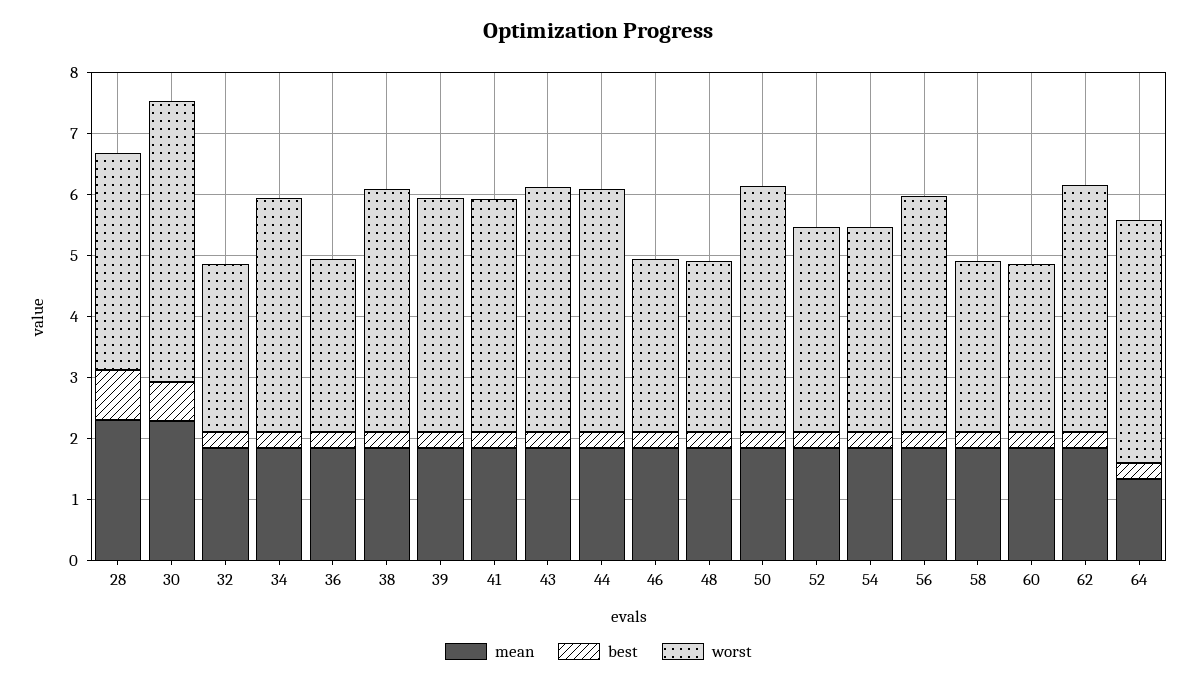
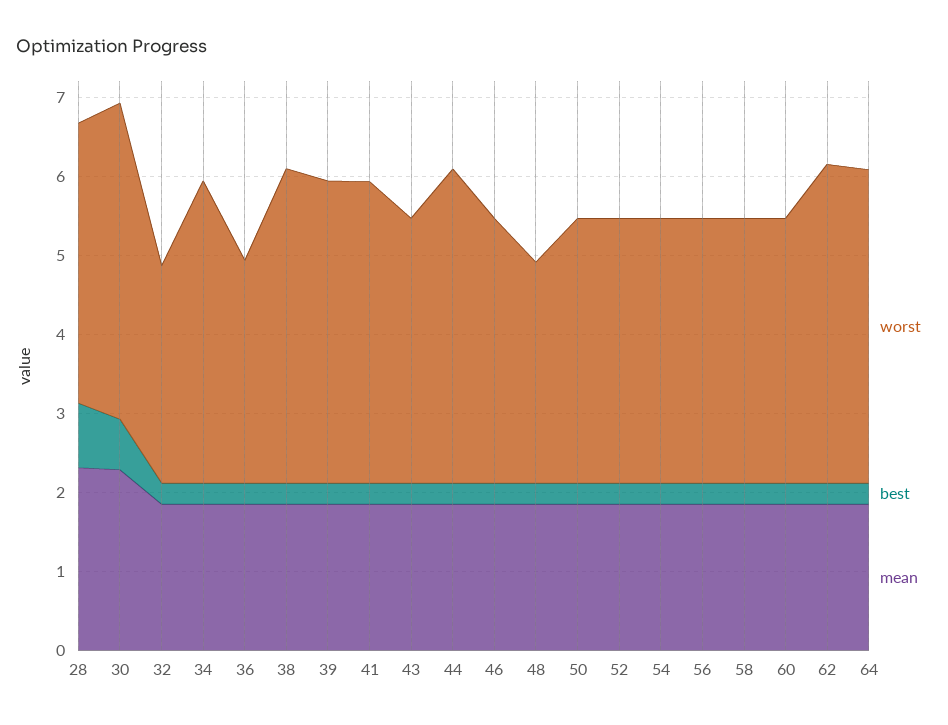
worst, 30: 4.6 -> 4
worst, 43: 4 -> 3.4
worst, 46: 2.8 -> 3.4
worst, 50: 4 -> 3.4
worst, 56: 3.8 -> 3.4
worst, 58: 2.8 -> 3.4
worst, 60: 2.8 -> 3.4
mean, 64: 1.4 -> 1.8

